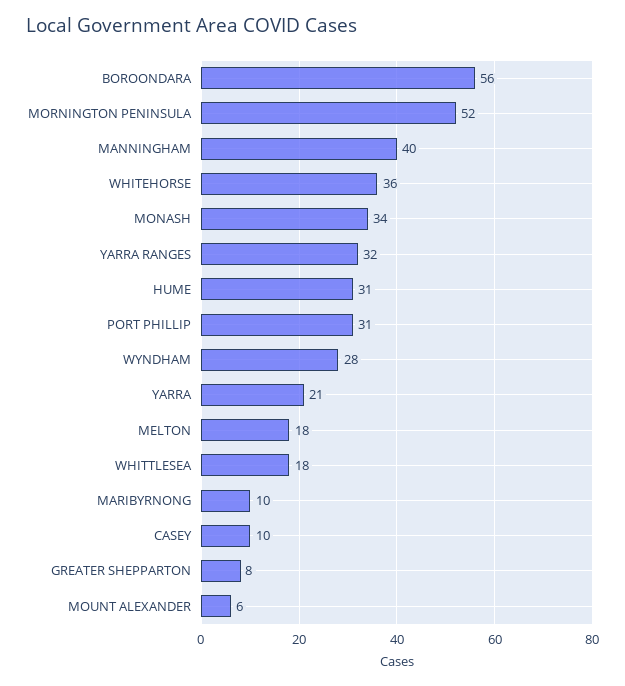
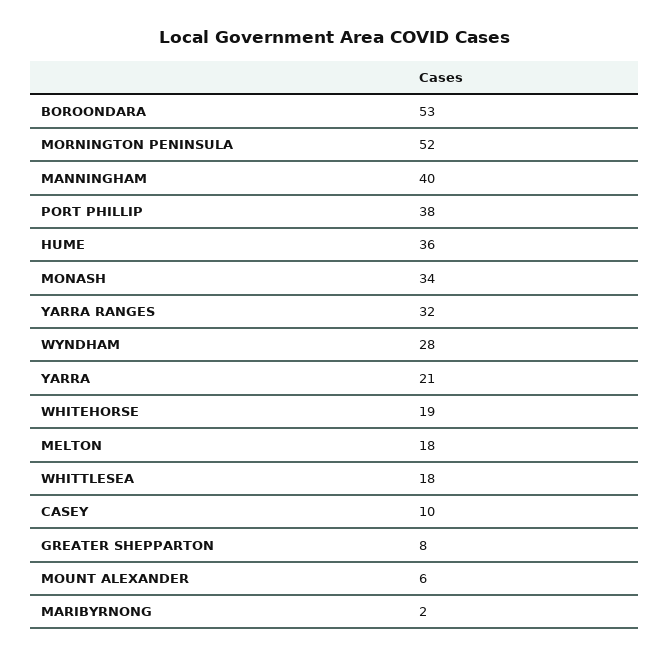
BOROONDARA: 56 -> 53
WHITEHORSE: 36 -> 19
HUME: 31 -> 36
PORT PHILLIP: 31 -> 38
MARIBYRNONG: 10 -> 2

